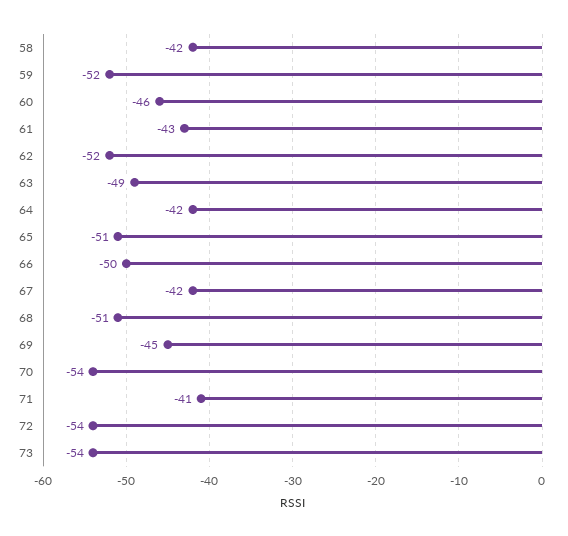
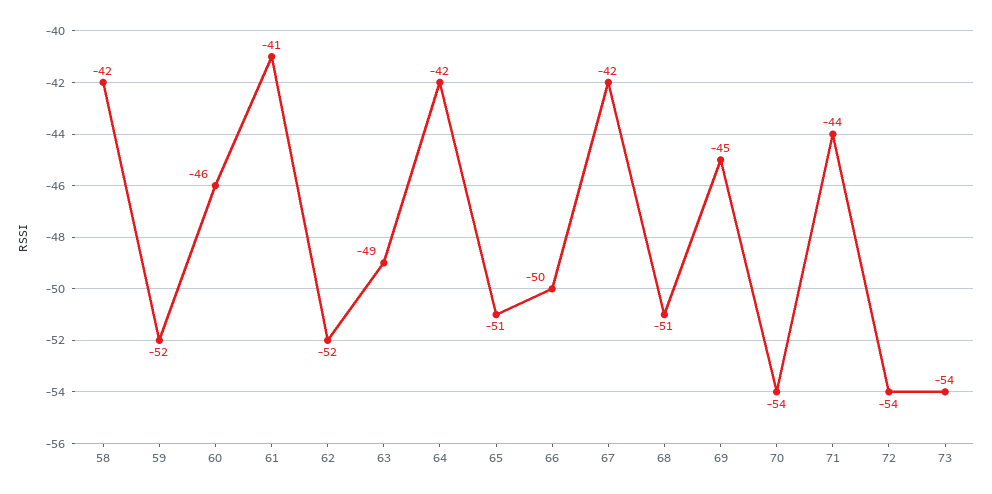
61: -43 -> -41
71: -41 -> -44

